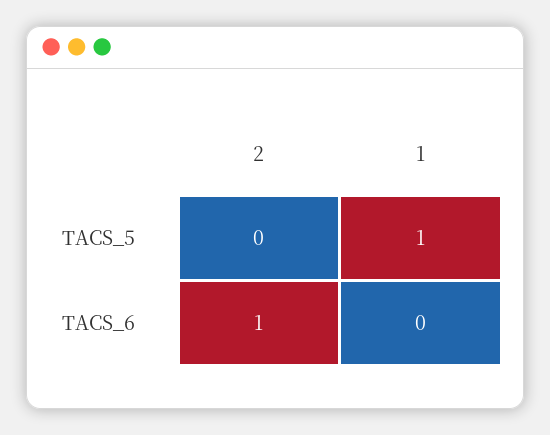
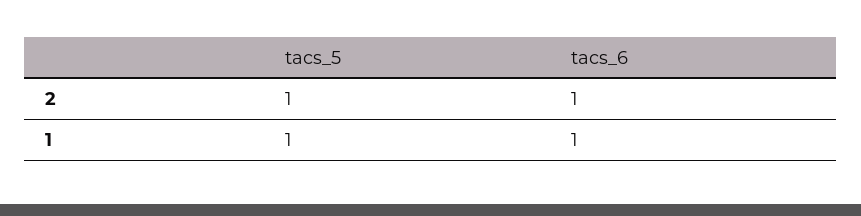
2, TACS_5: 0 -> 1
1, TACS_6: 0 -> 1

